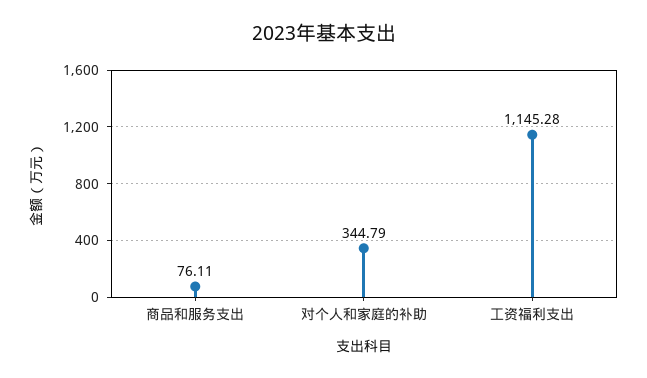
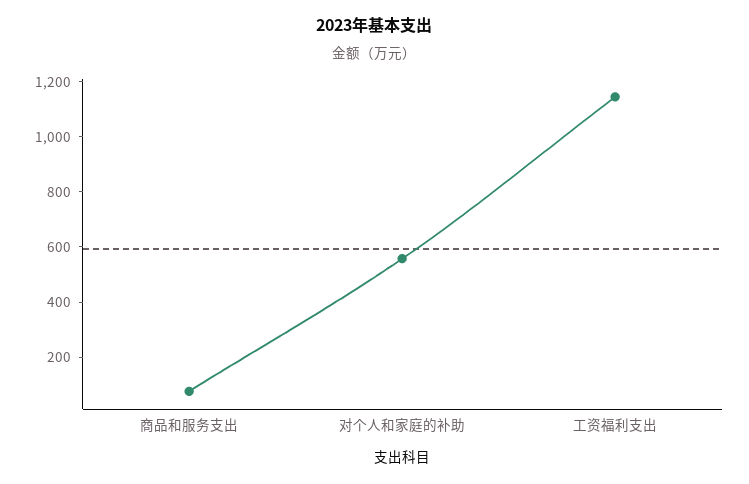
对个人和家庭的补助: 344.79 -> 550

